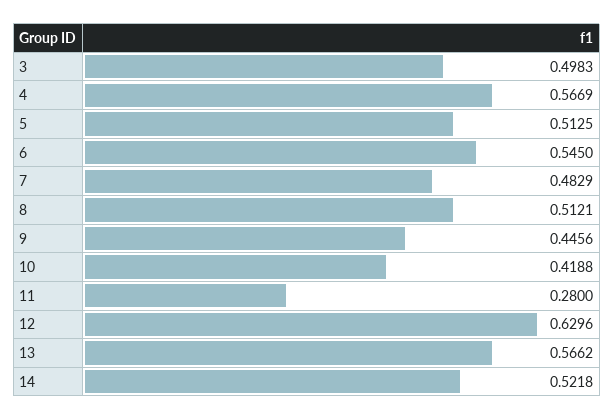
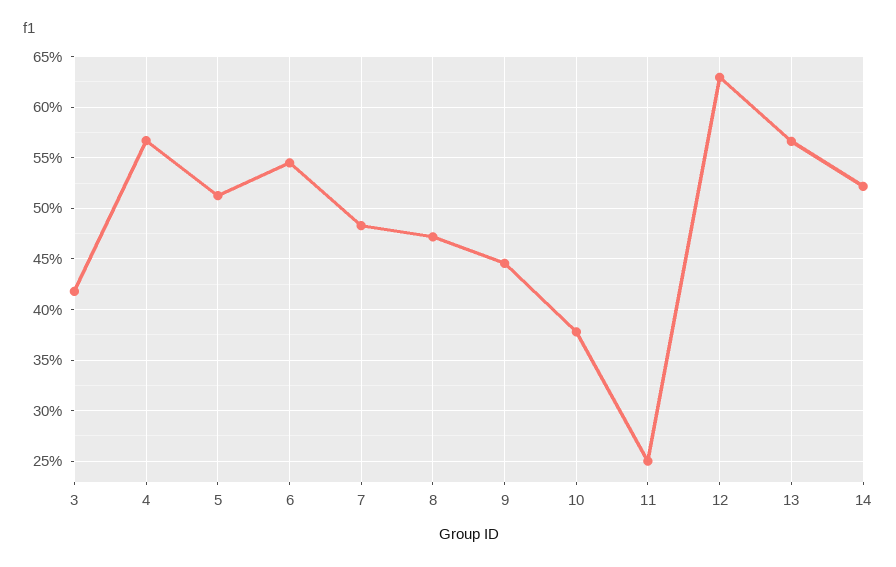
3: 0.4983 -> 0.42
8: 0.5121 -> 0.47
10: 0.4188 -> 0.38
11: 0.28 -> 0.25

